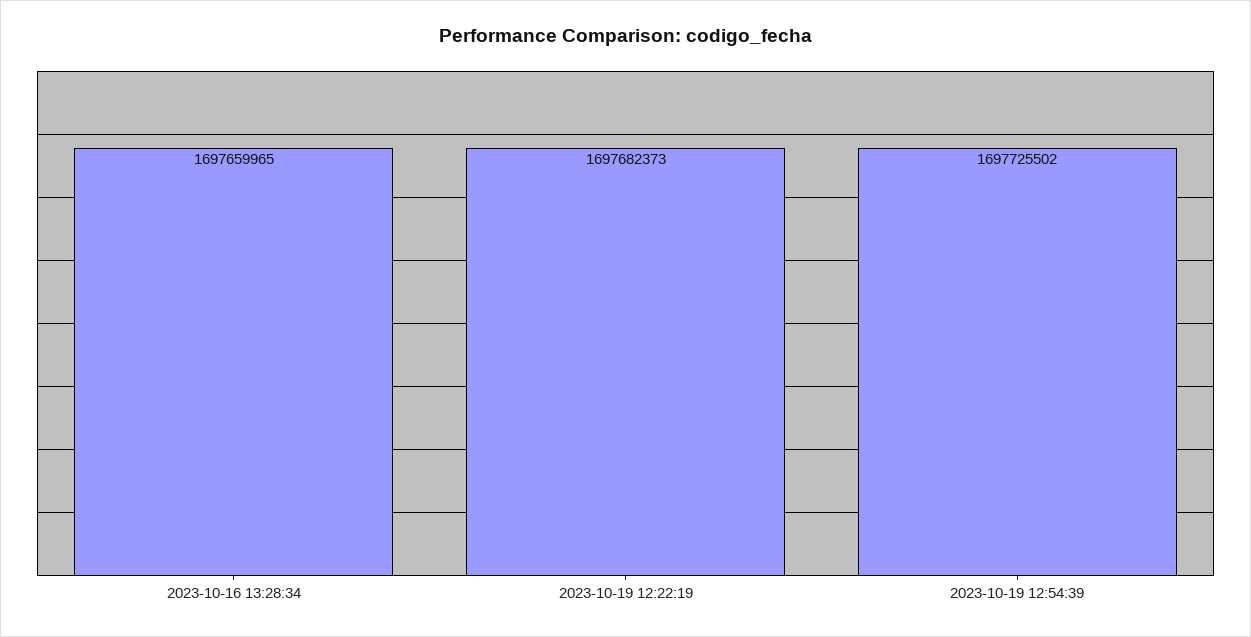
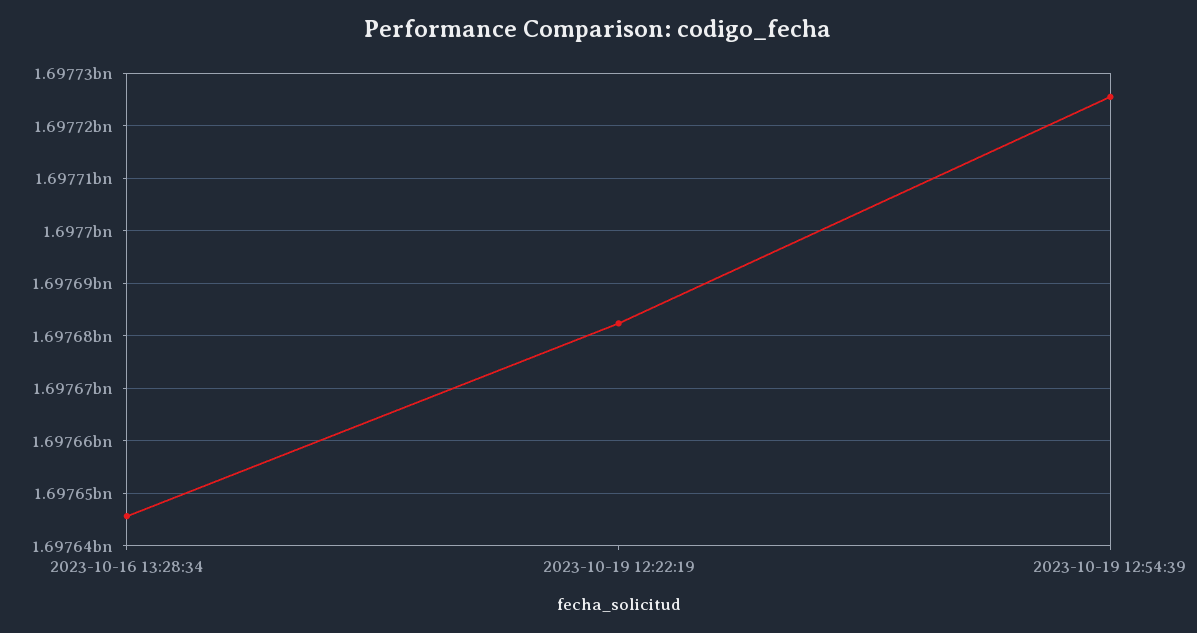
2023-10-16 13:28:34: 1697659965 -> 1697646000

